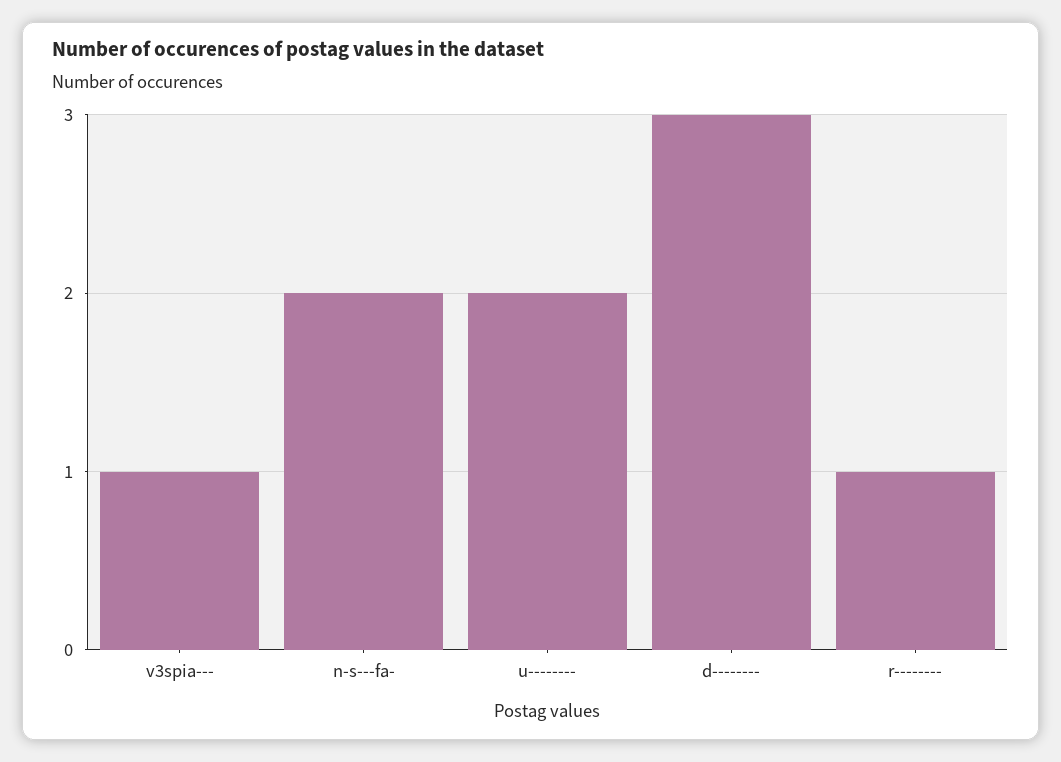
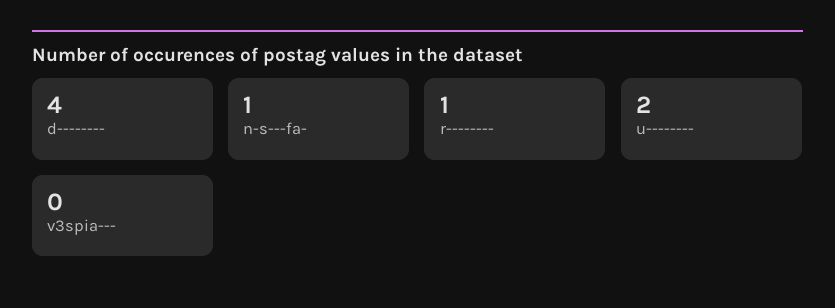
v3spia---: 1 -> 0
n-s---fa-: 2 -> 1
d--------: 3 -> 4

